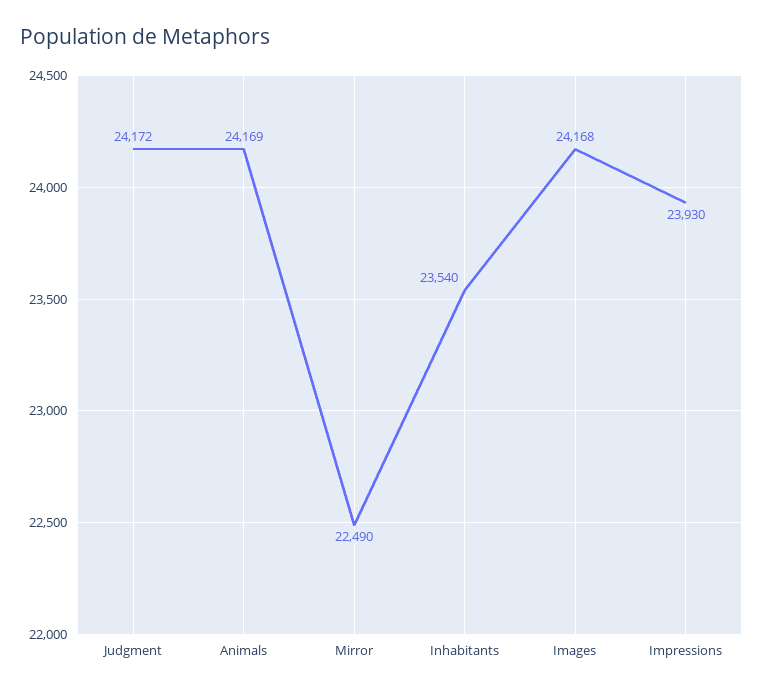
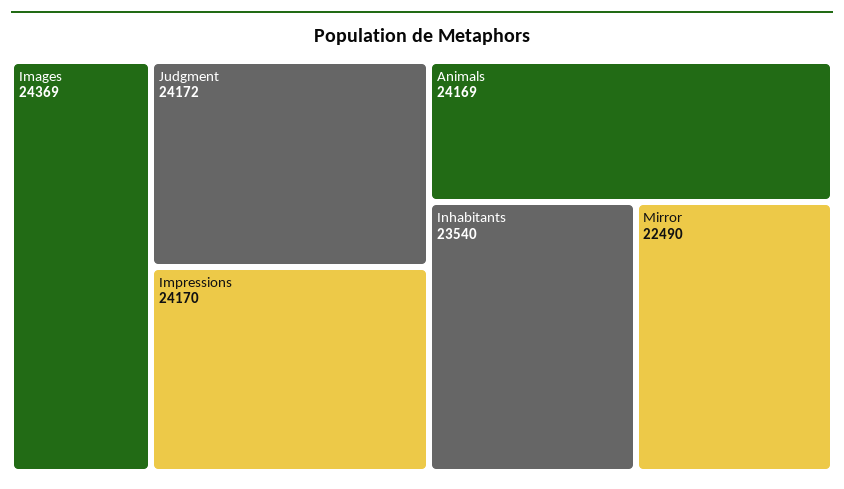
Images: 24168 -> 24369
Impressions: 23930 -> 24170

